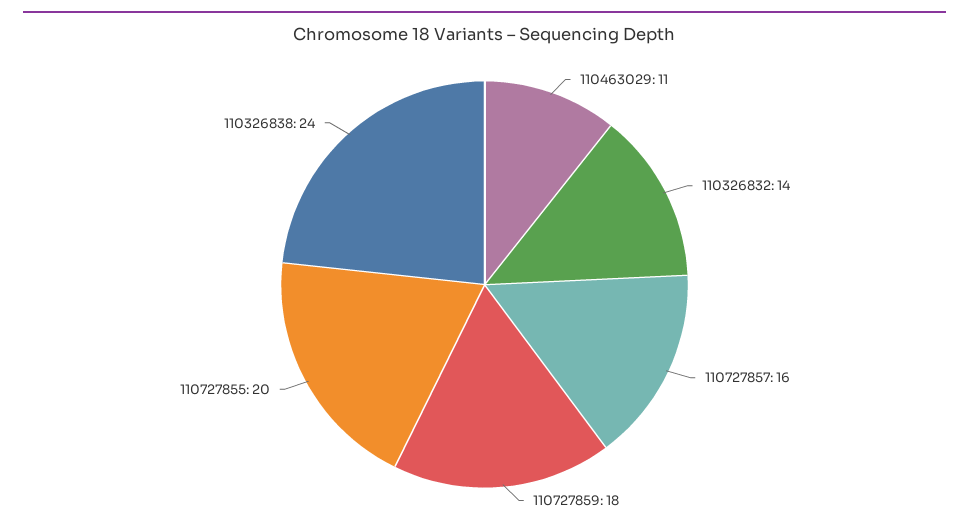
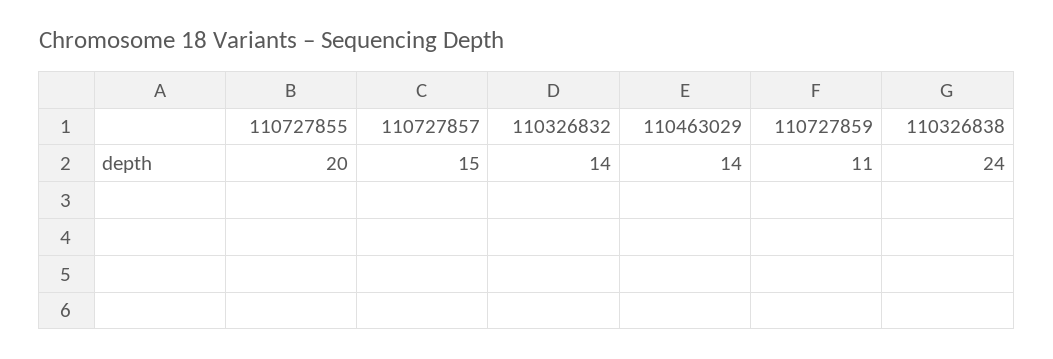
110463029: 11 -> 14
110727857: 16 -> 15
110727859: 18 -> 11

